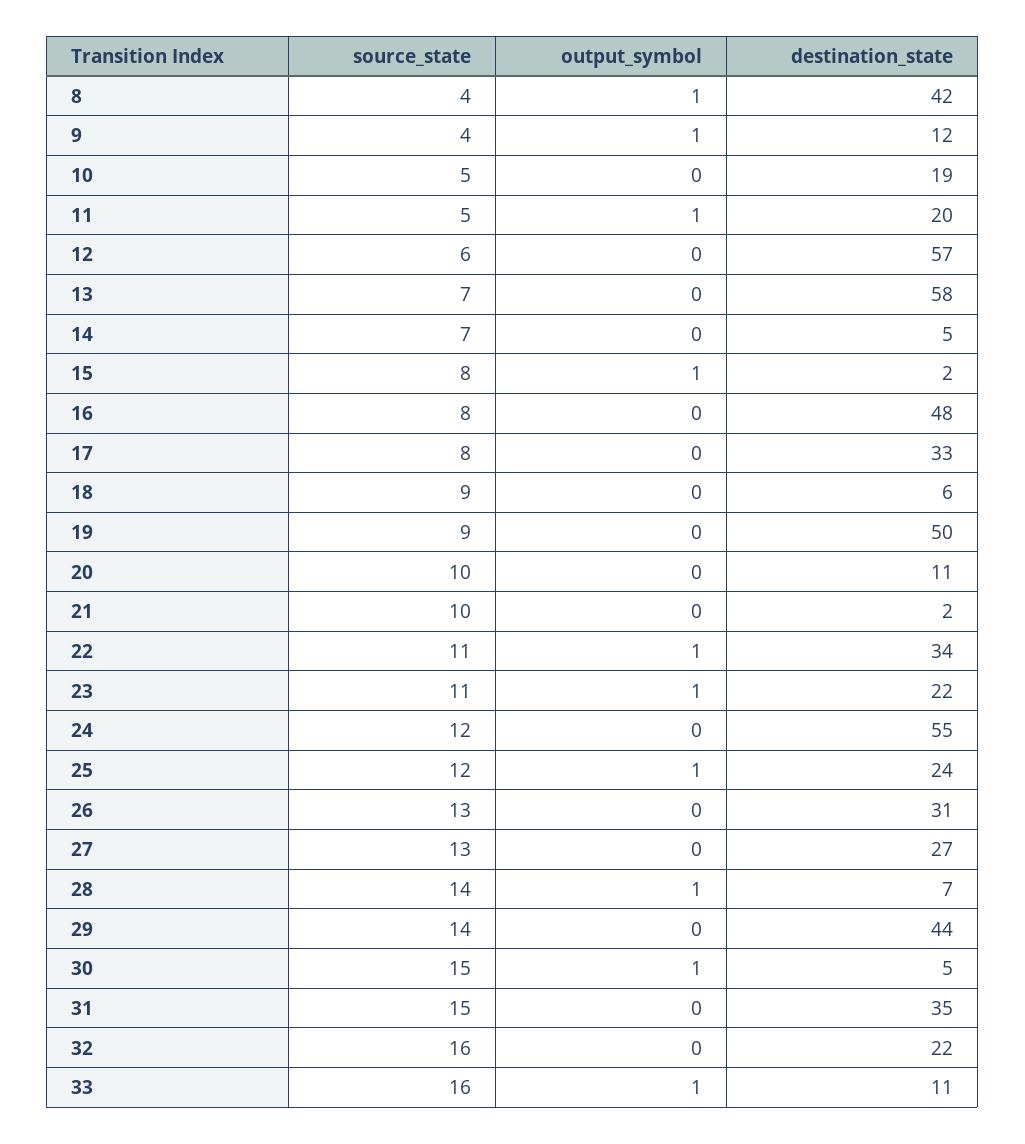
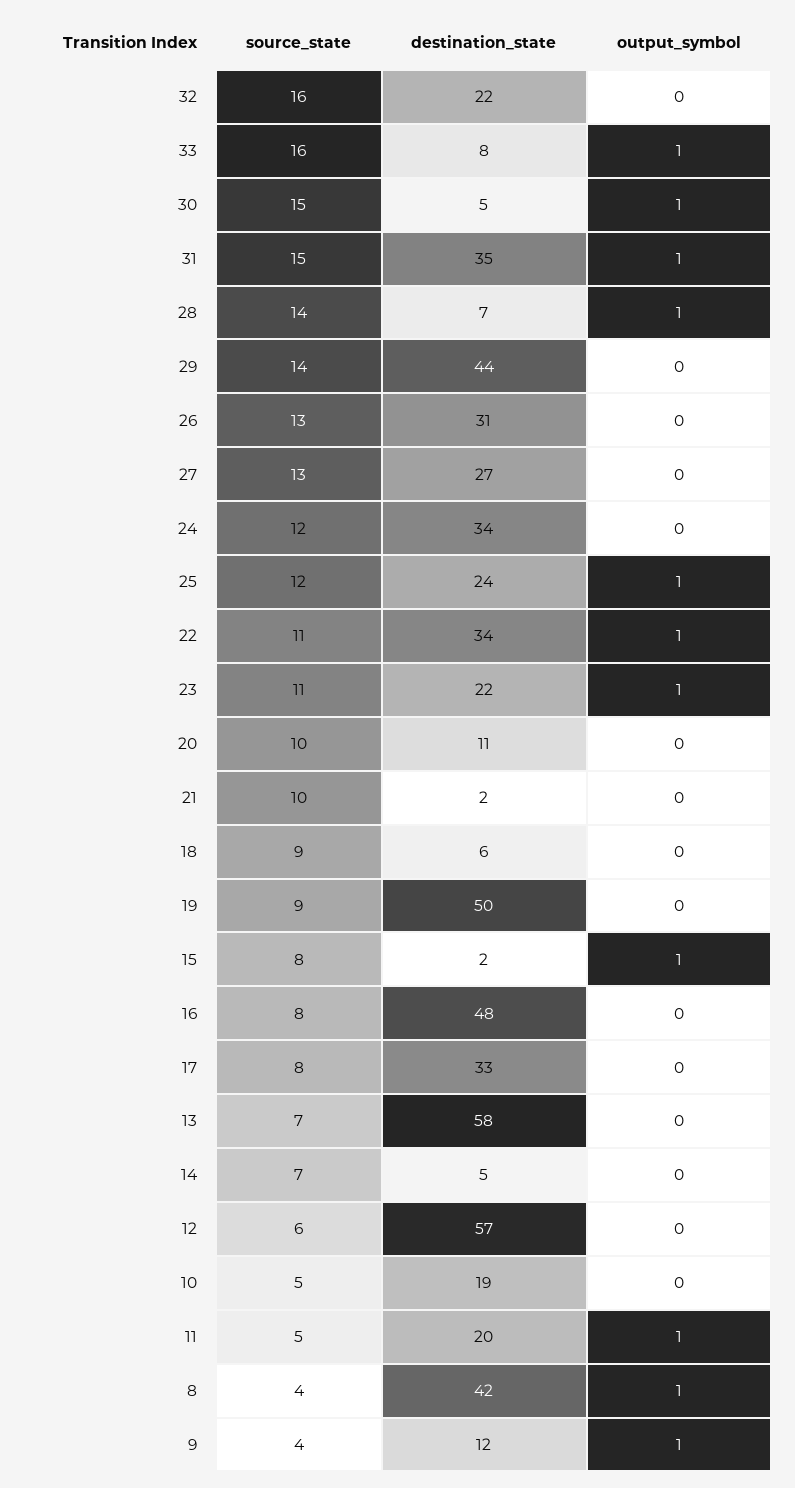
destination_state, 24: 55 -> 34
output_symbol, 31: 0 -> 1
destination_state, 33: 11 -> 8

